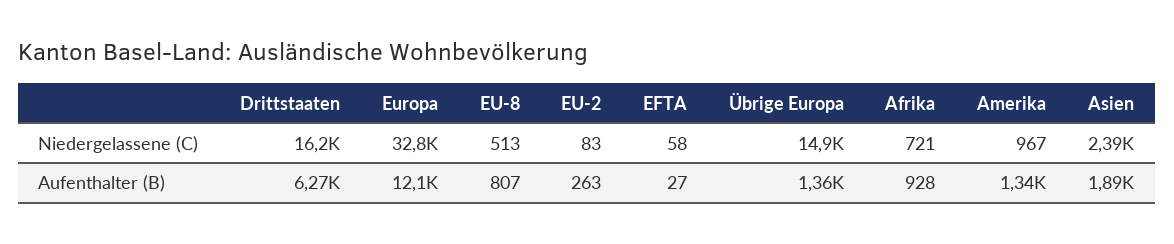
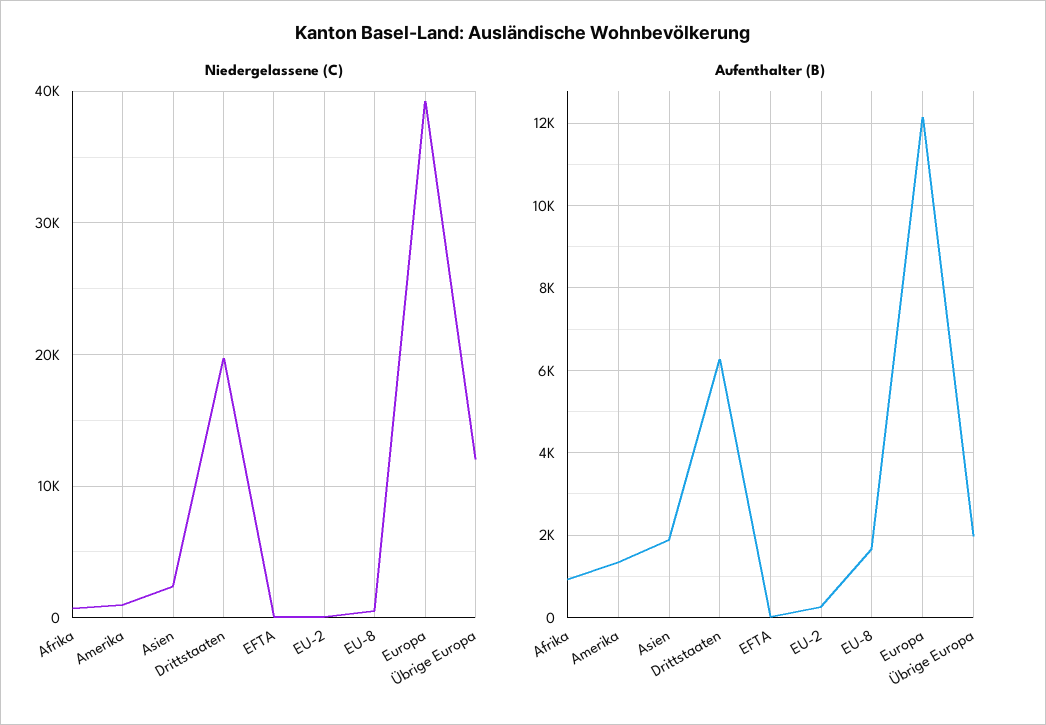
Niedergelassene (C), Drittstaaten: 16200 -> 20000
Niedergelassene (C), Europa: 32800 -> 39000
Niedergelassene (C), Übrige Europa: 14900 -> 12000
Aufenthalter (B), EU-8: 807 -> 1600
Aufenthalter (B), Übrige Europa: 1360 -> 2000

